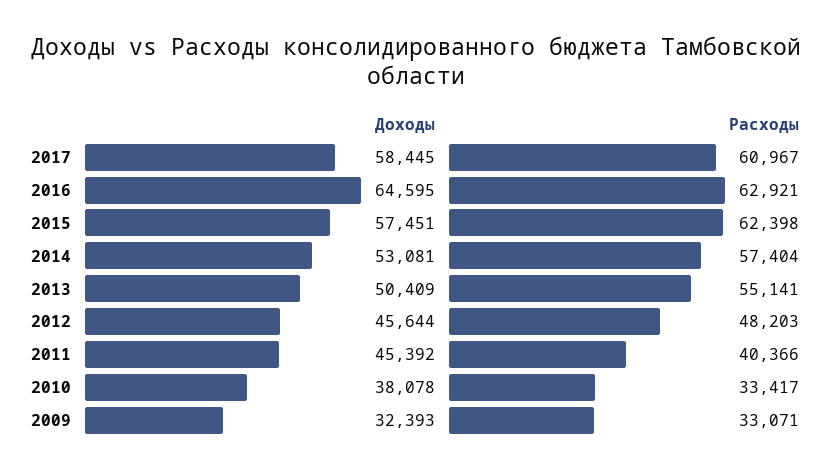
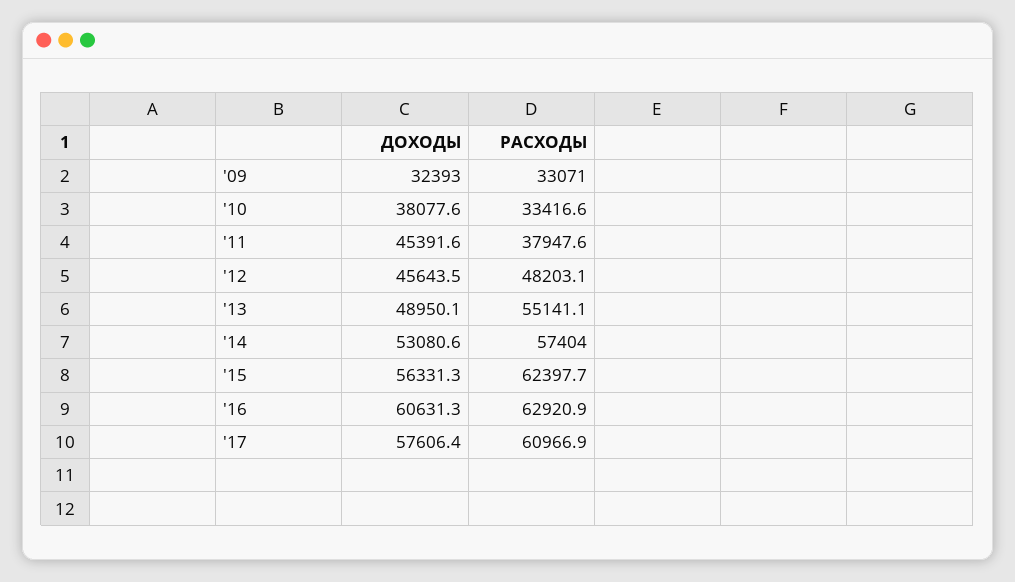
Доходы, 2017: 58445 -> 57606.4
Доходы, 2016: 64595 -> 60631.3
Доходы, 2015: 57451 -> 56331.3
Доходы, 2013: 50409 -> 48950.1
Расходы, 2011: 40366 -> 37947.6

